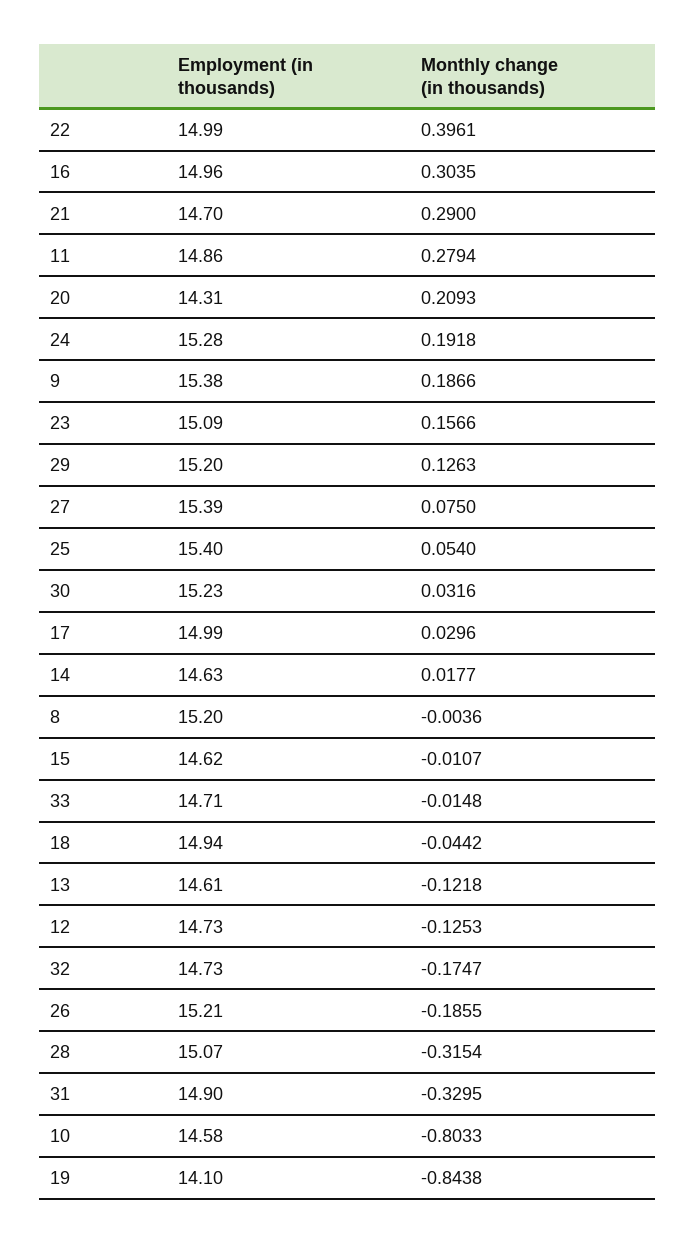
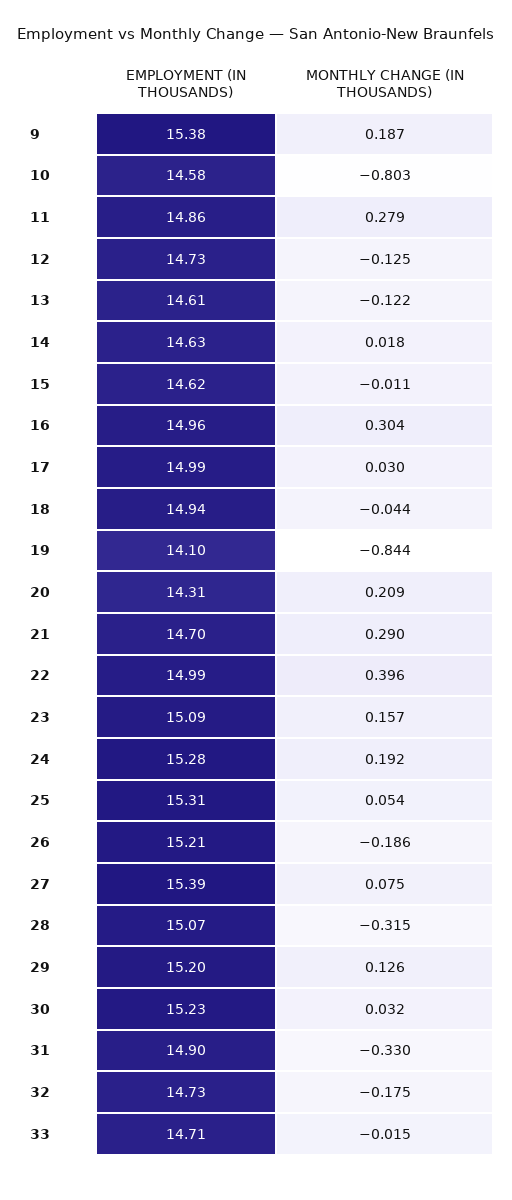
Employment (in thousands), 25: 15.4 -> 15.31
Employment (in thousands), 8: 15.2 -> none
Monthly change (in thousands), 8: -0.0036 -> none

